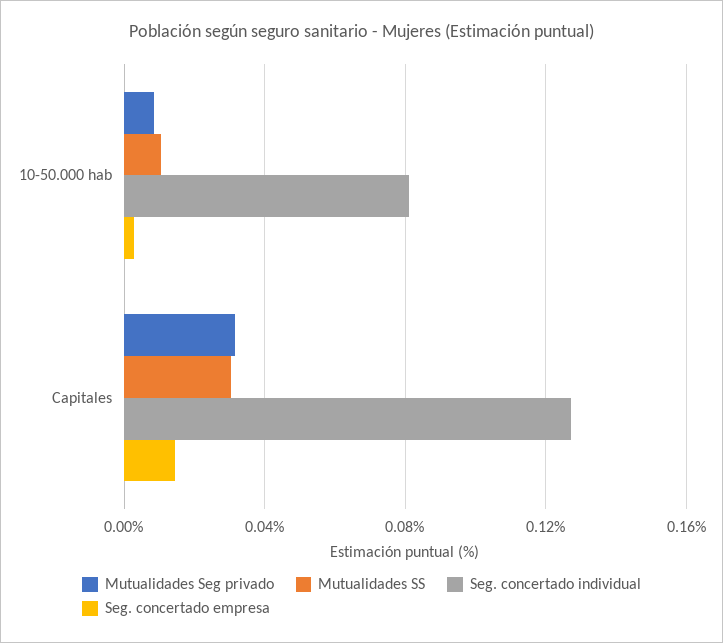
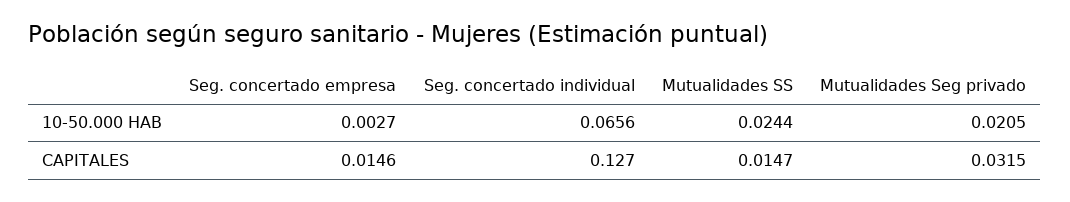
Mutualidades Seg privado, 10-50.000 hab: 0.01 -> 0.0205
Mutualidades SS, 10-50.000 hab: 0.01 -> 0.0244
Seg. concertado individual, 10-50.000 hab: 0.08 -> 0.0656
Mutualidades SS, Capitales: 0.03 -> 0.0147

